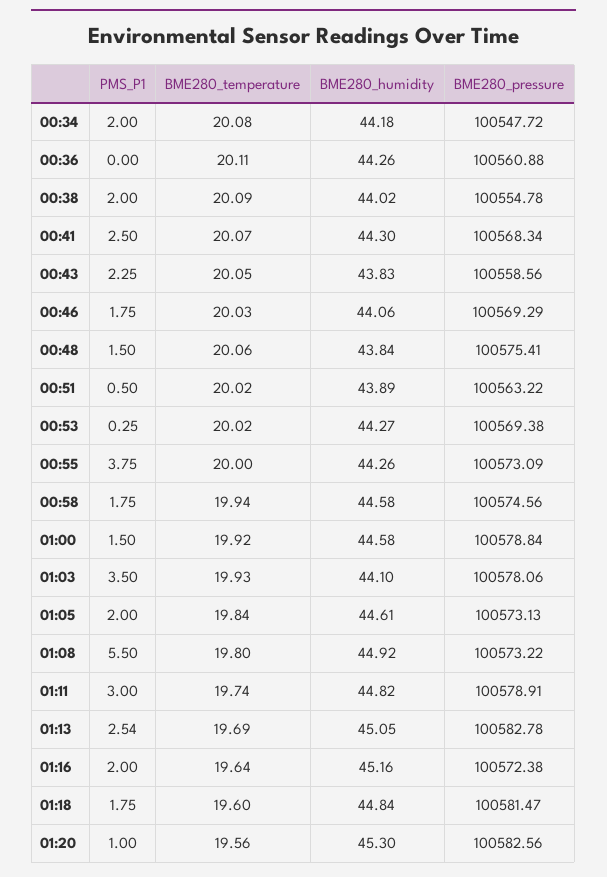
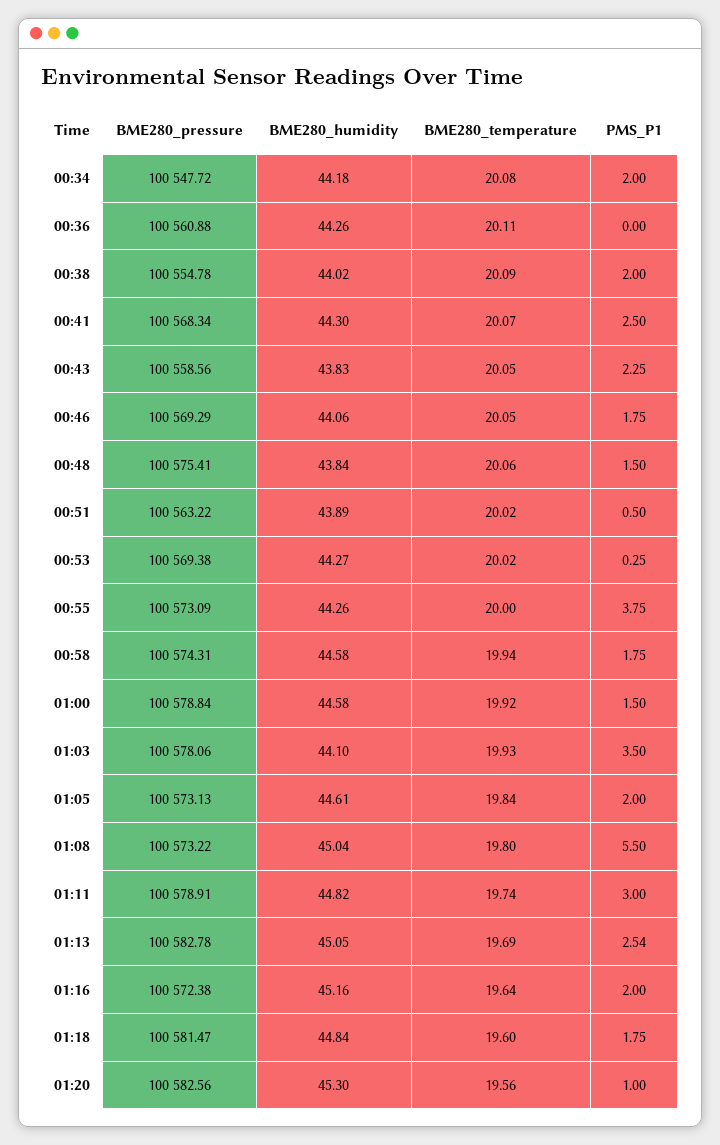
BME280_temperature, 00:46: 20.03 -> 20.05
BME280_pressure, 00:58: 100574.56 -> 100574.31
BME280_humidity, 01:08: 44.92 -> 45.04

